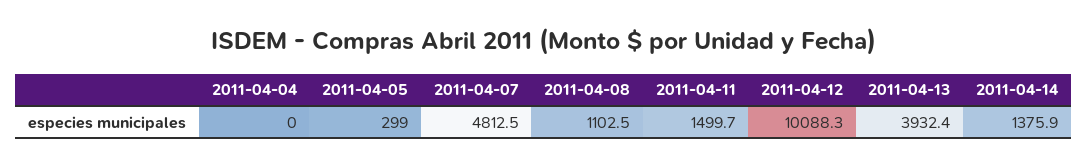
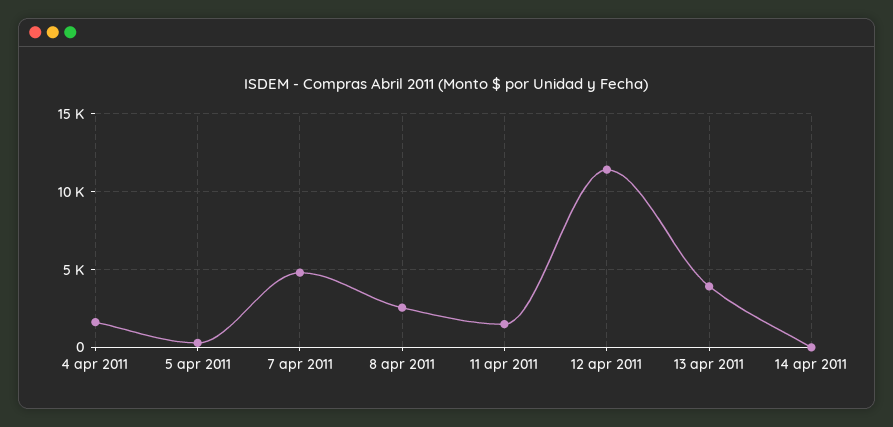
2011-04-04: 0 -> 1500
2011-04-08: 1102.5 -> 2500
2011-04-12: 10088.3 -> 11500
2011-04-14: 1375.9 -> 0

